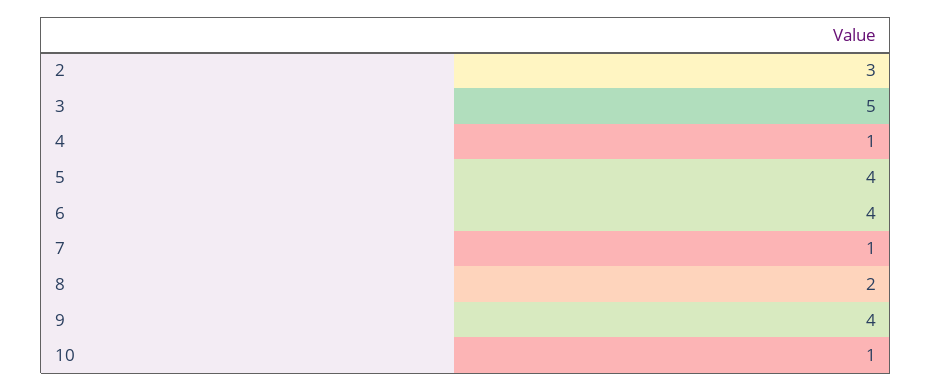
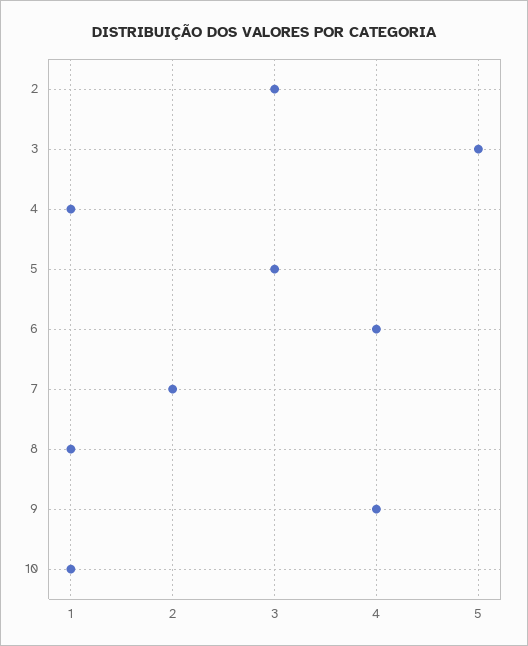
5: 4 -> 3
7: 1 -> 2
8: 2 -> 1

